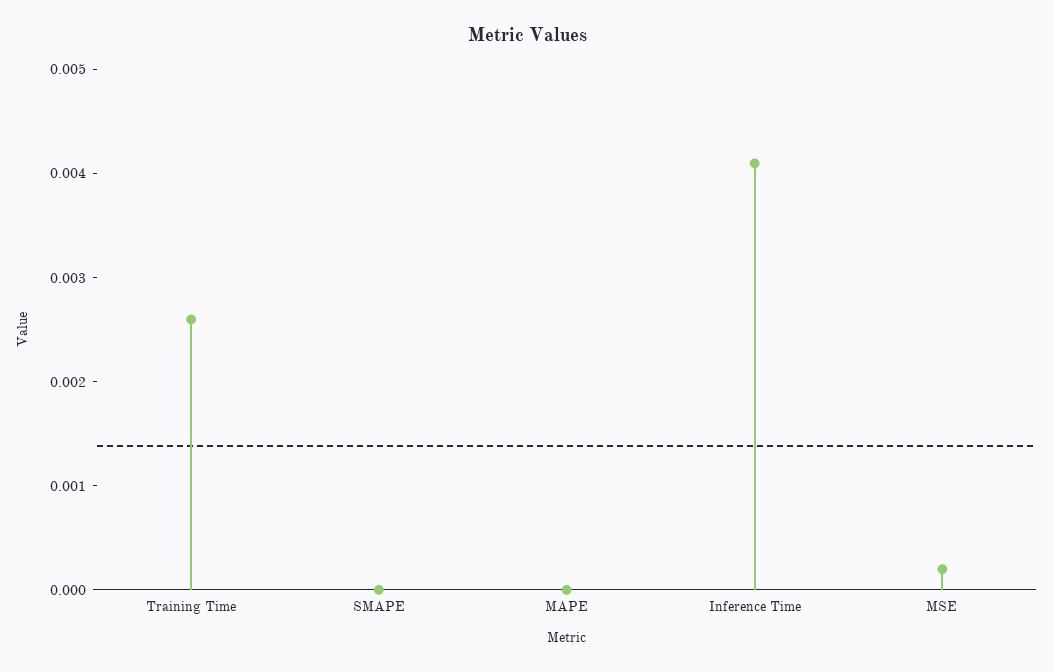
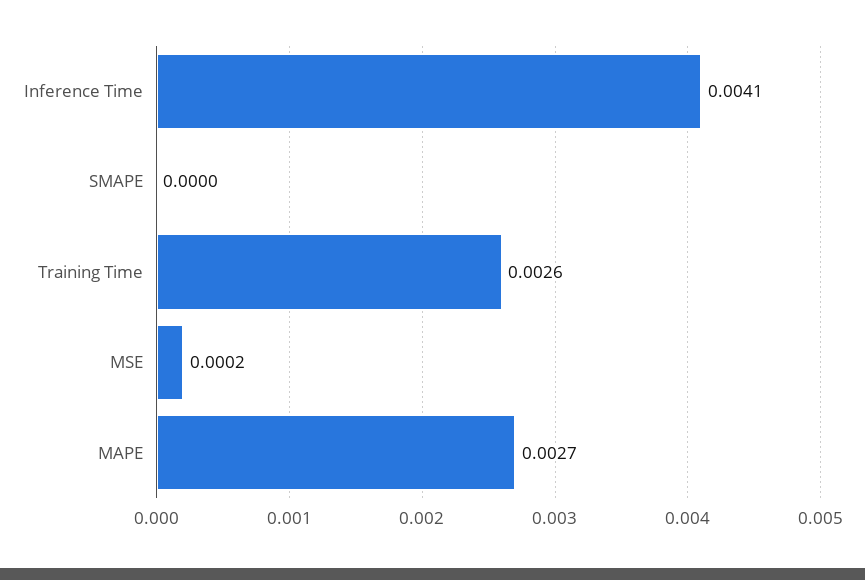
MAPE: 0 -> 0.0027

